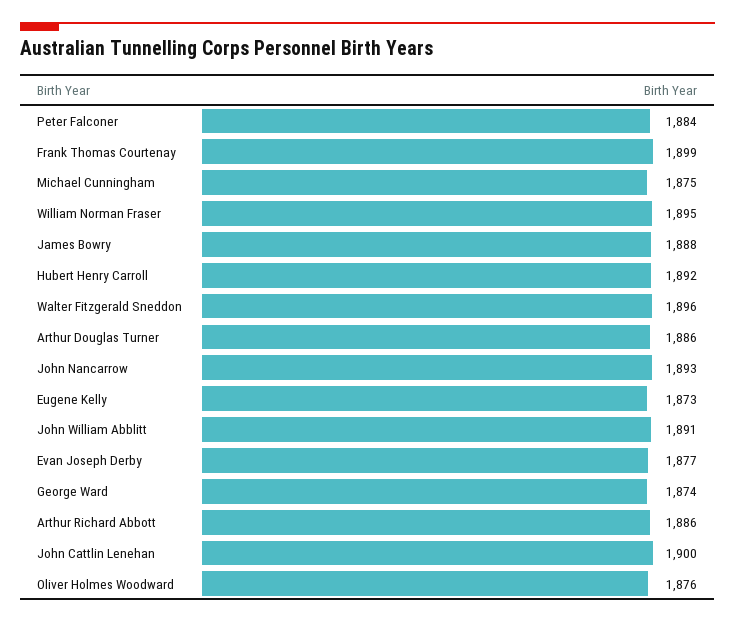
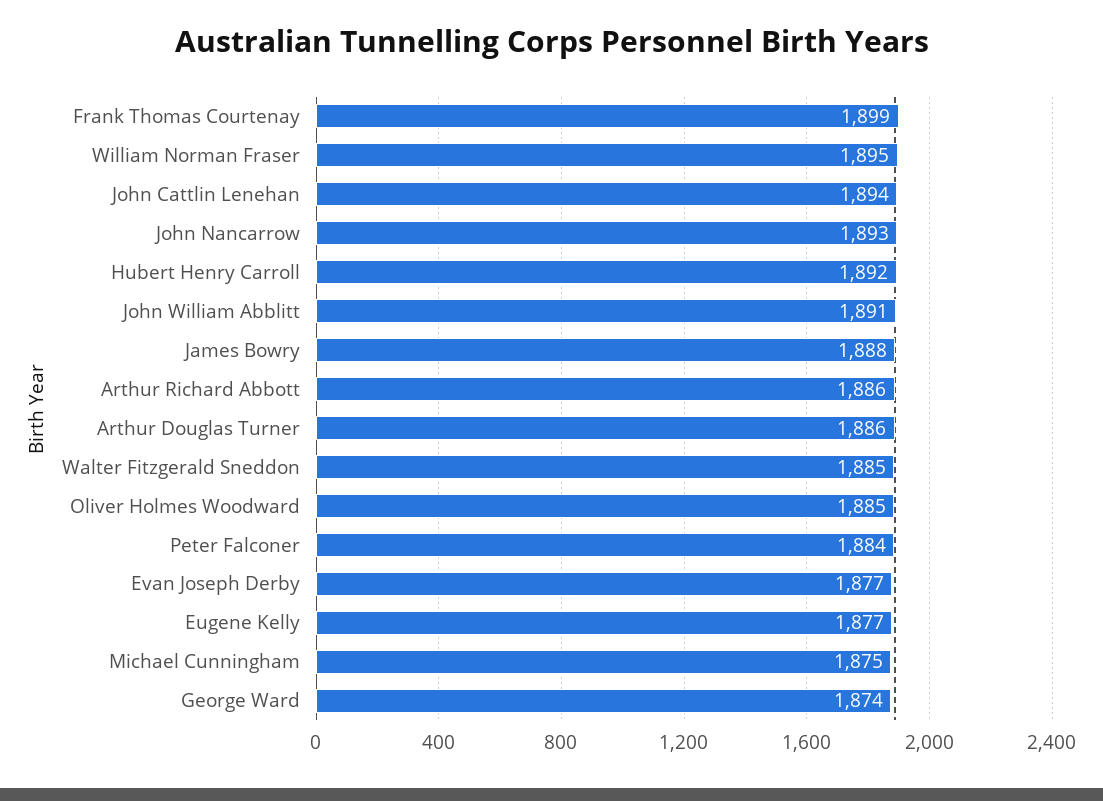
Walter Fitzgerald Sneddon: 1896 -> 1885
Eugene Kelly: 1873 -> 1877
John Cattlin Lenehan: 1900 -> 1894
Oliver Holmes Woodward: 1876 -> 1885

